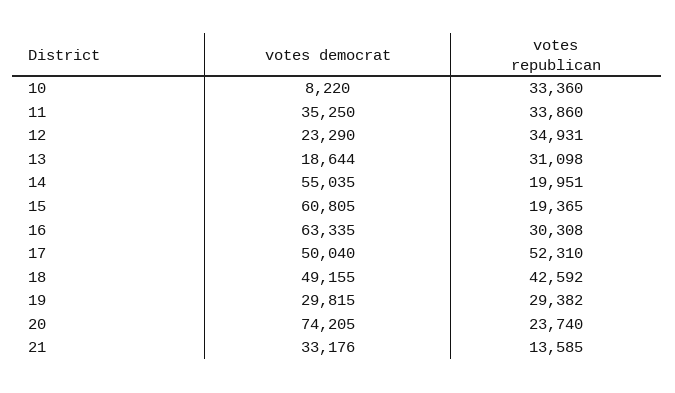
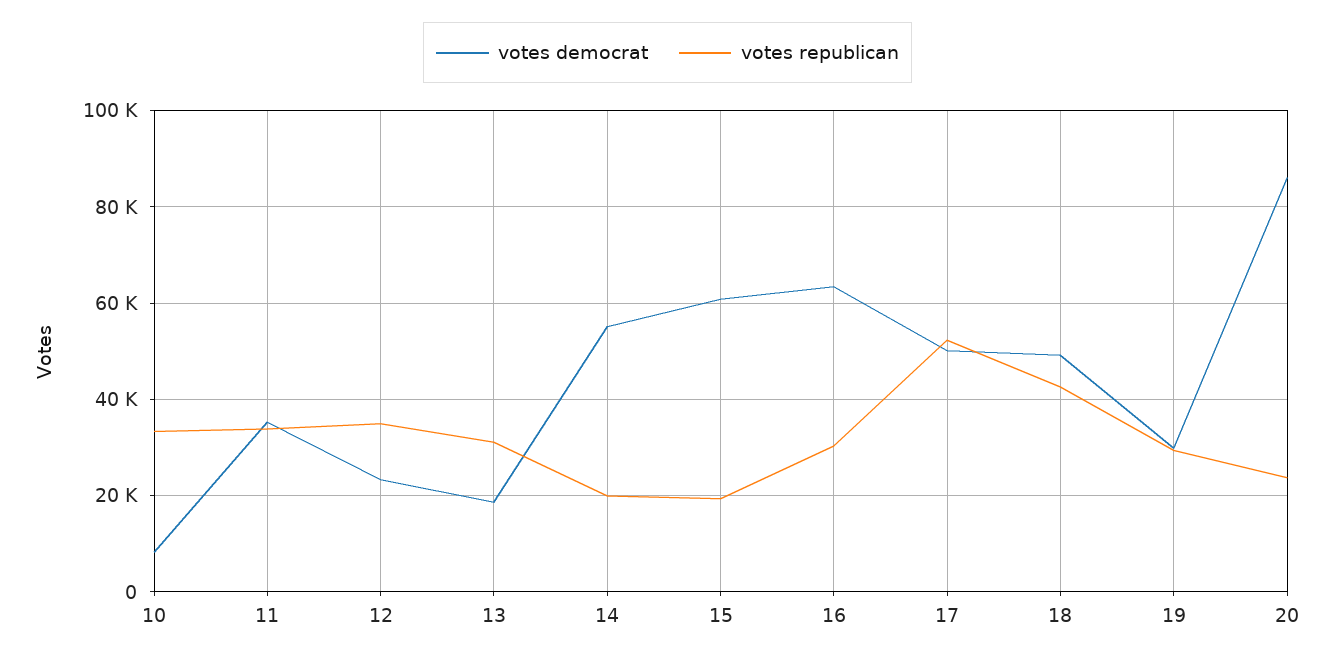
votes democrat, 20: 74205 -> 86000
votes democrat, 21: 33176 -> none
votes republican, 21: 13585 -> none

